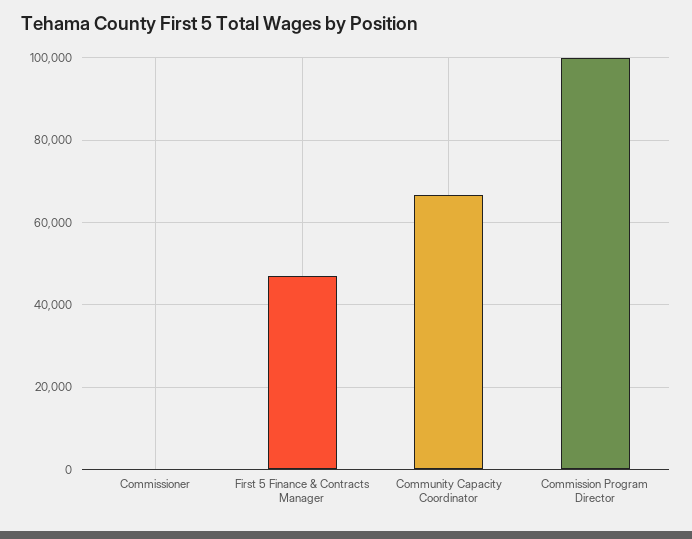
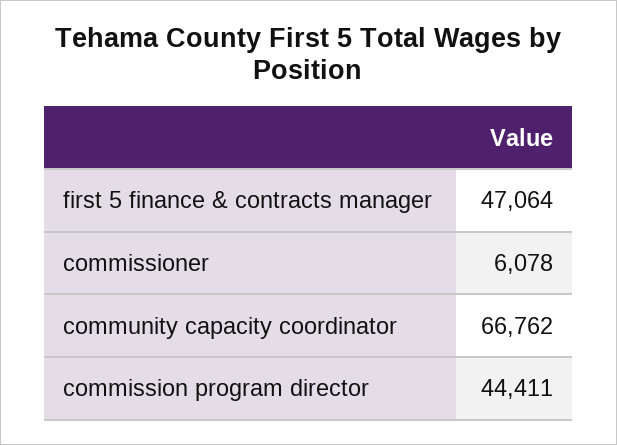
Commissioner: 0 -> 6078
Commission Program Director: 100000 -> 44411

